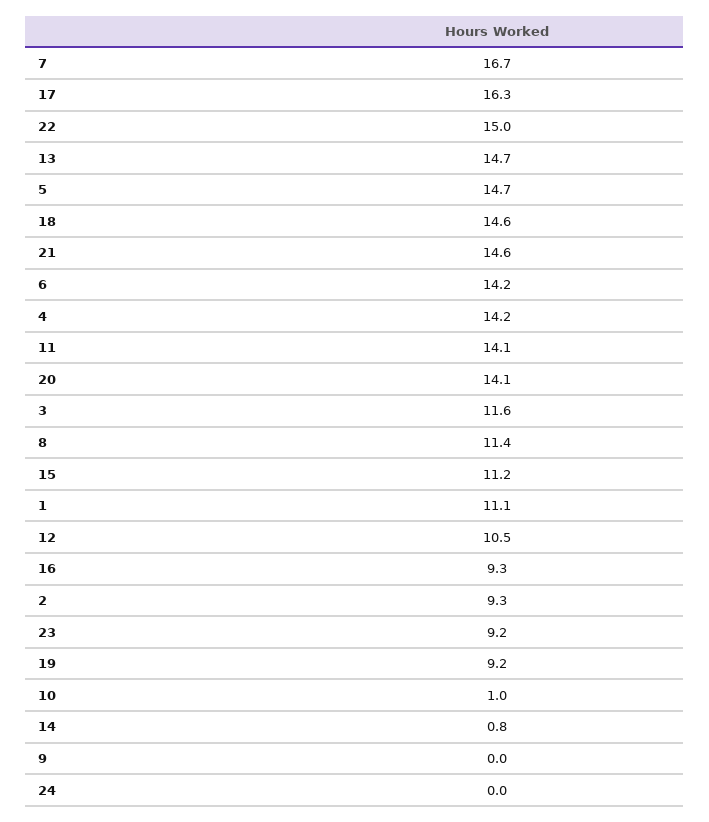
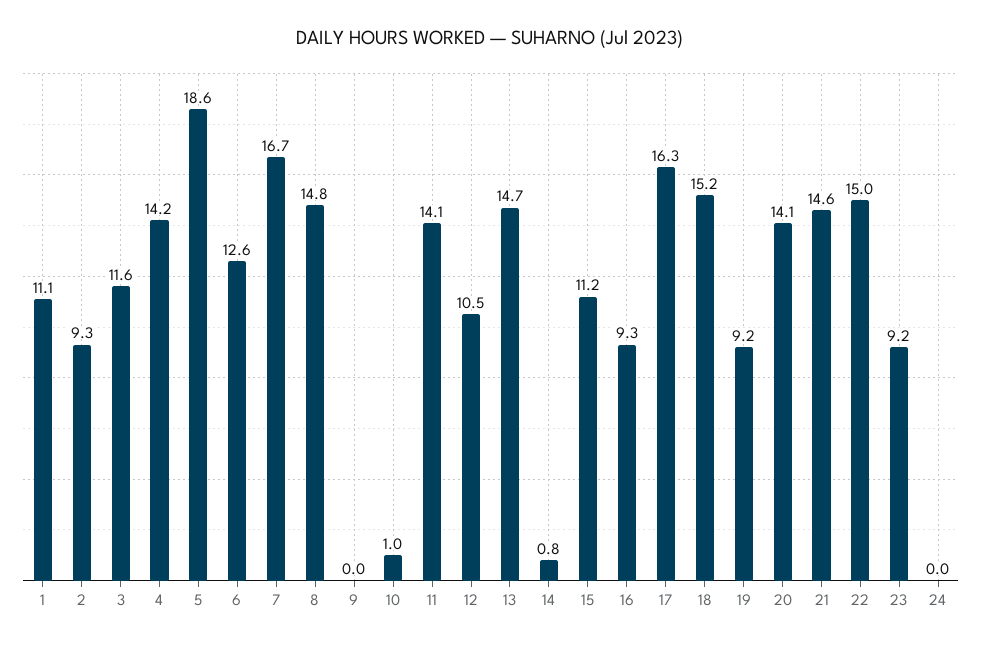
5: 14.7 -> 18.6
18: 14.6 -> 15.2
6: 14.2 -> 12.6
8: 11.4 -> 14.8

